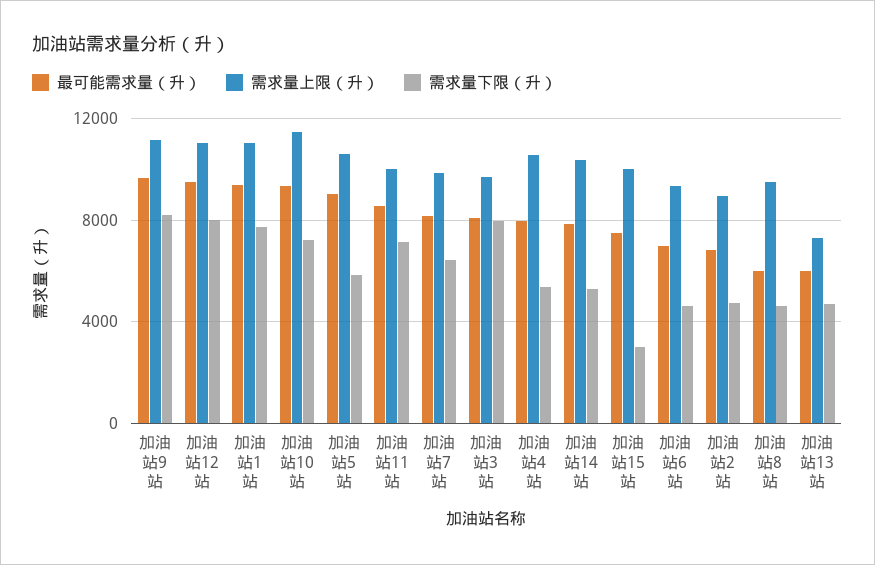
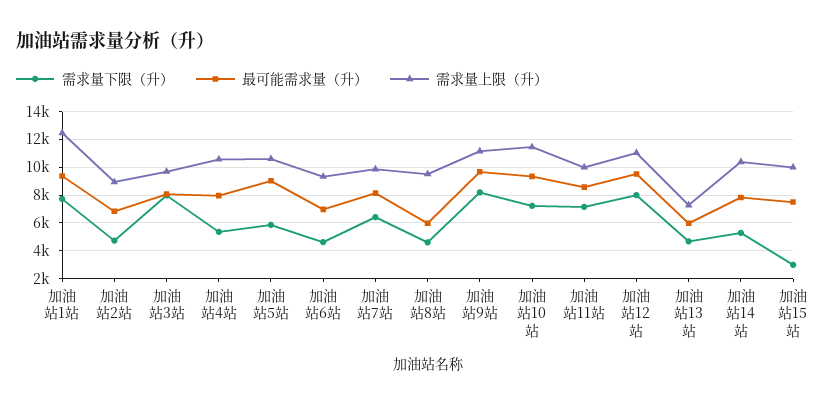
需求量上限（升）, 加油站1站: 11000 -> 12500

